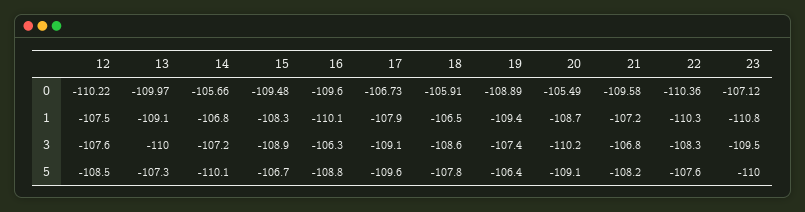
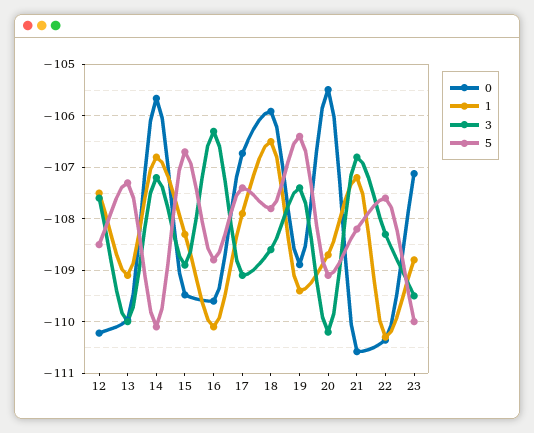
0, 21: -109.58 -> -110.6
1, 23: -110.8 -> -108.8
5, 17: -109.6 -> -107.4

